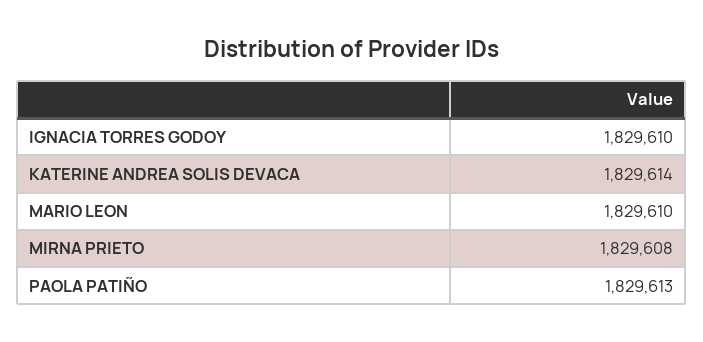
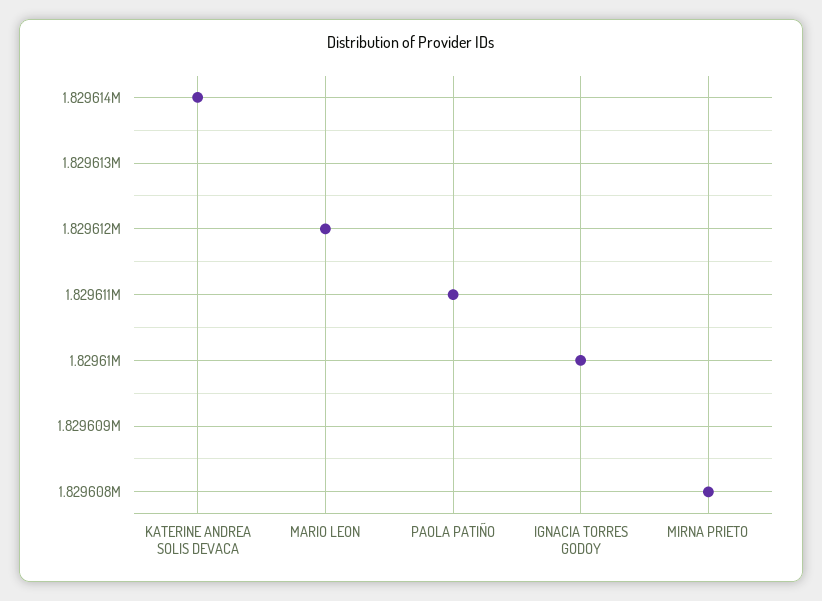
MARIO LEON: 1829610 -> 1829612
PAOLA PATIÑO: 1829613 -> 1829611

